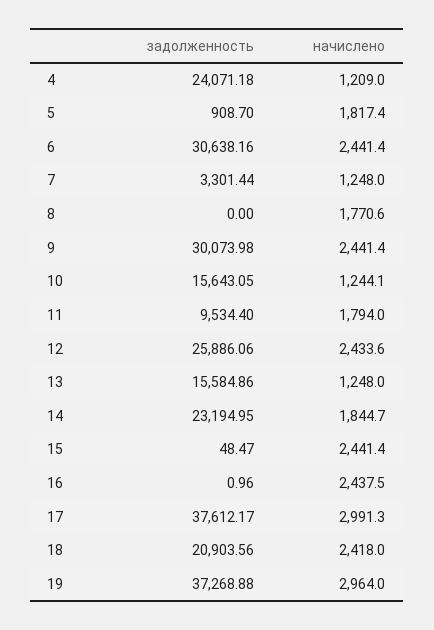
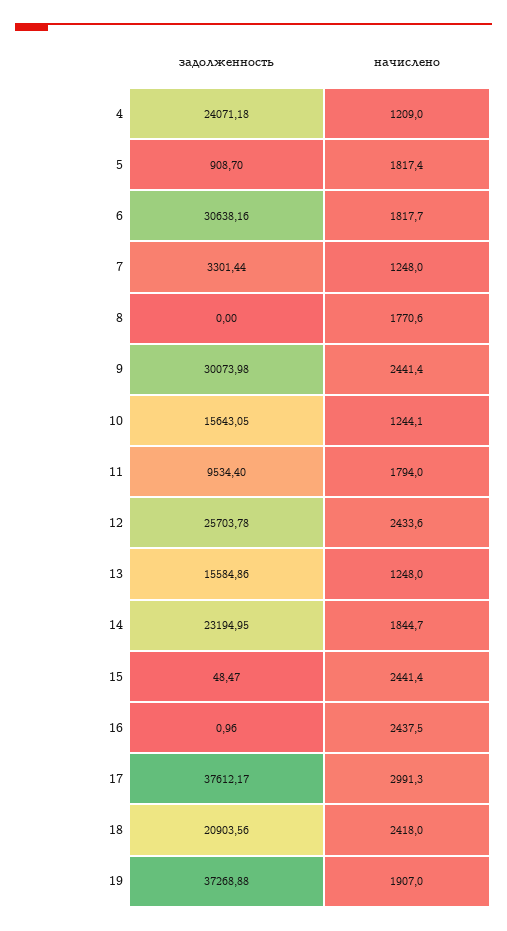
начислено, 6: 2441.4 -> 1817.7
задолженность, 12: 25886.06 -> 25703.78
начислено, 19: 2964 -> 1907

